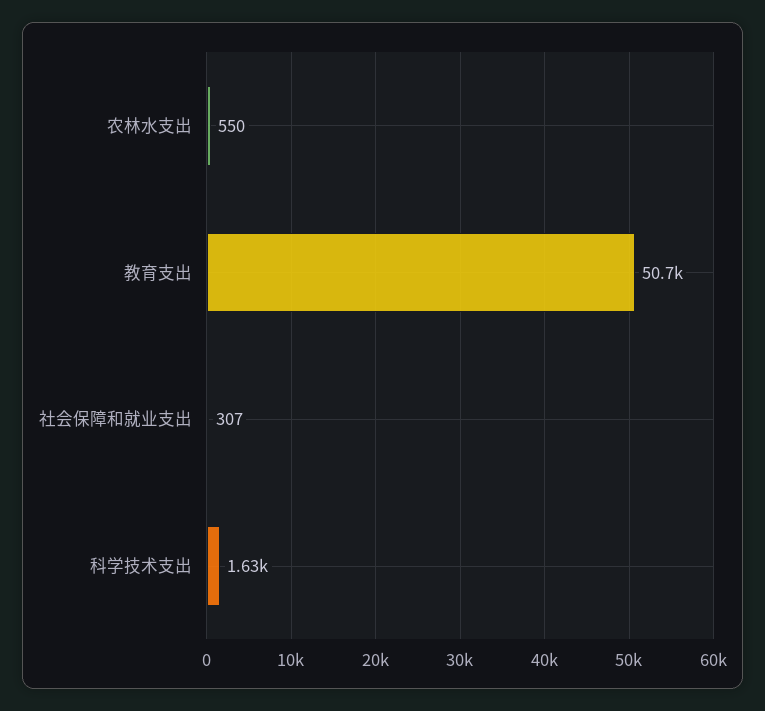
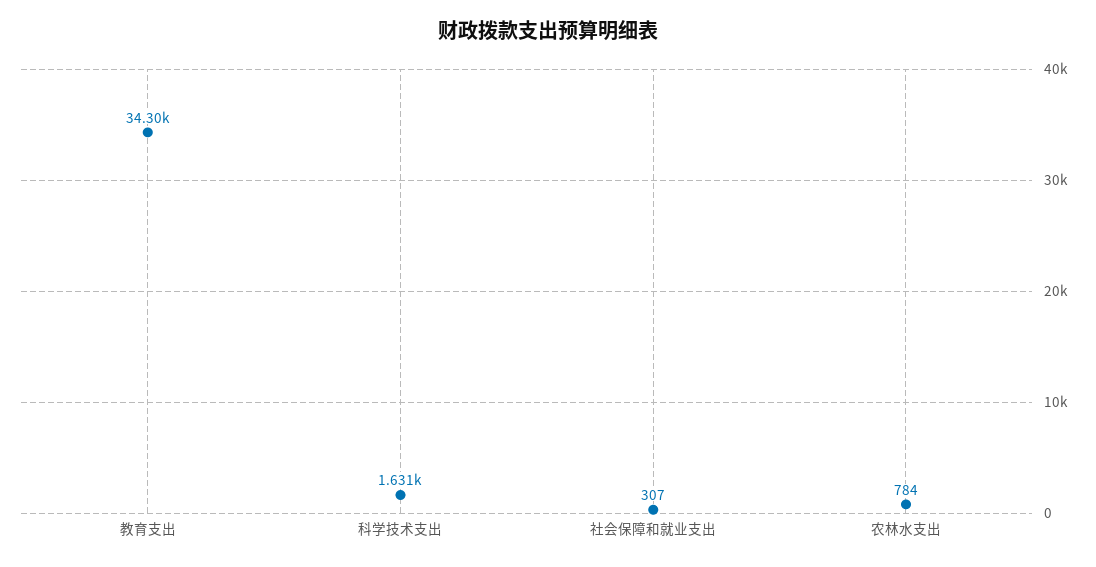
农林水支出: 550 -> 784
教育支出: 50700 -> 34300

